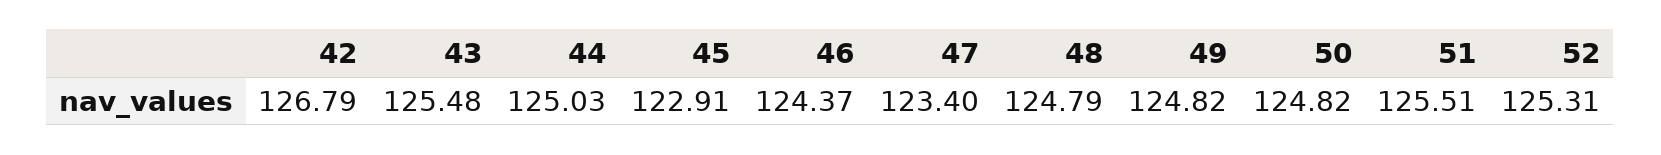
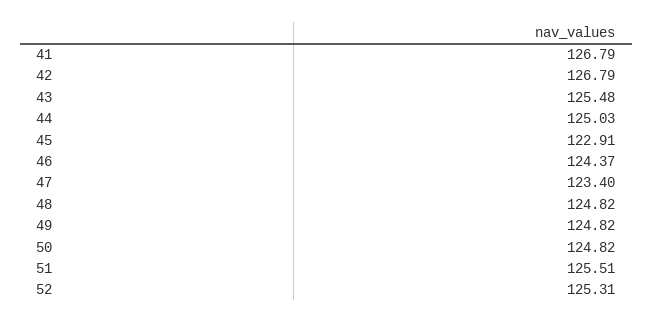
48: 124.79 -> 124.82
41: none -> 126.79

